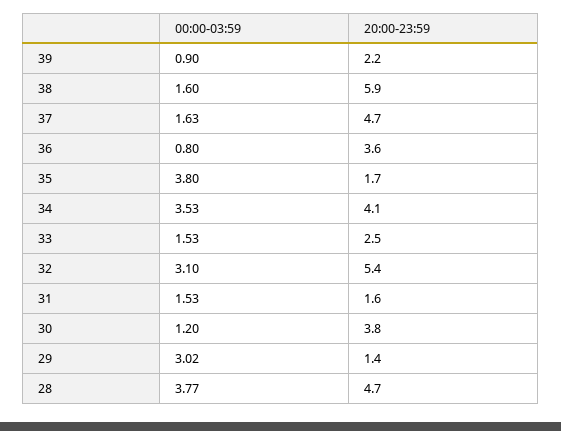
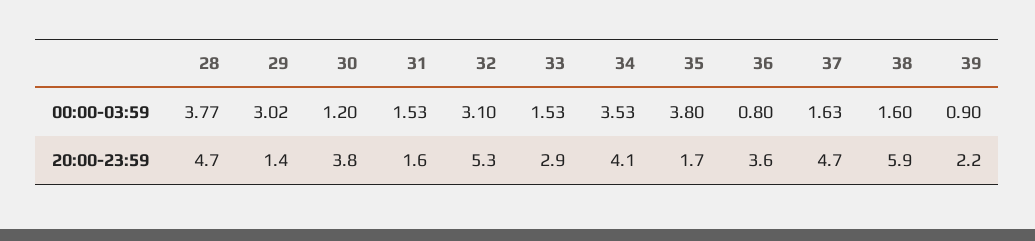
20:00-23:59, 33: 2.5 -> 2.9
20:00-23:59, 32: 5.4 -> 5.3

